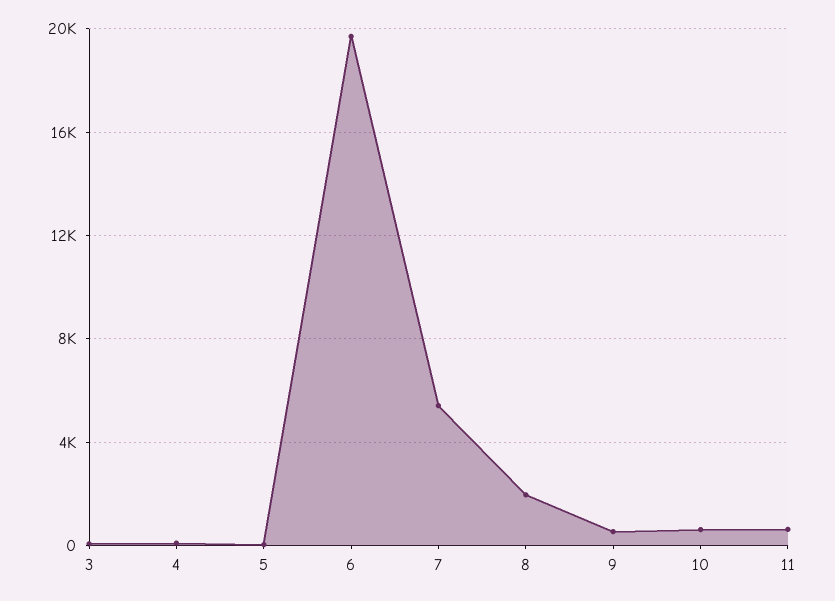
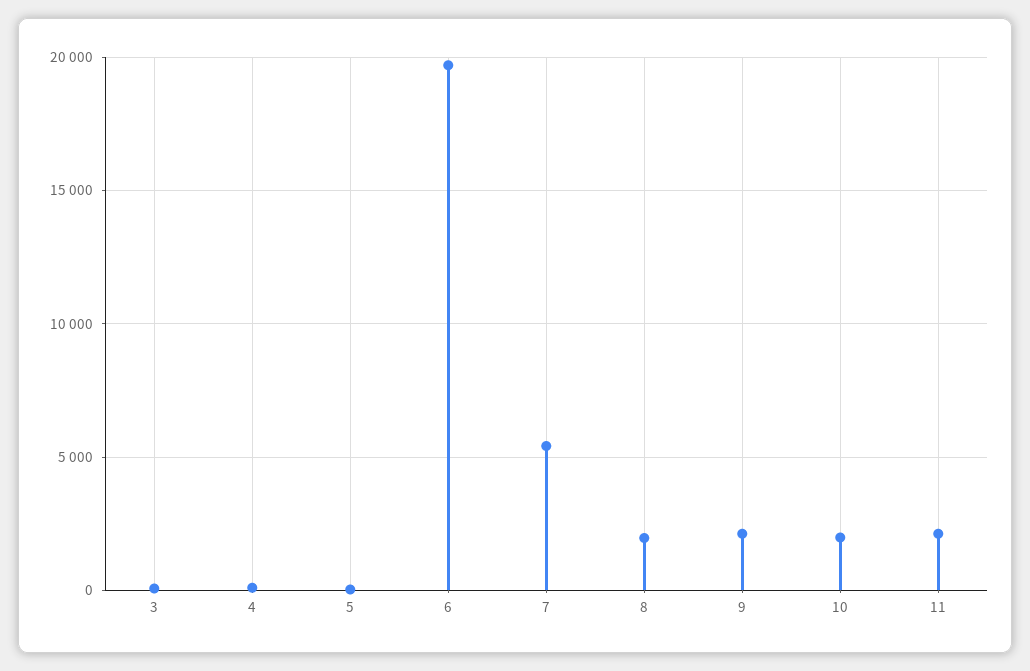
9: 500 -> 2000
10: 500 -> 2000
11: 500 -> 2000

